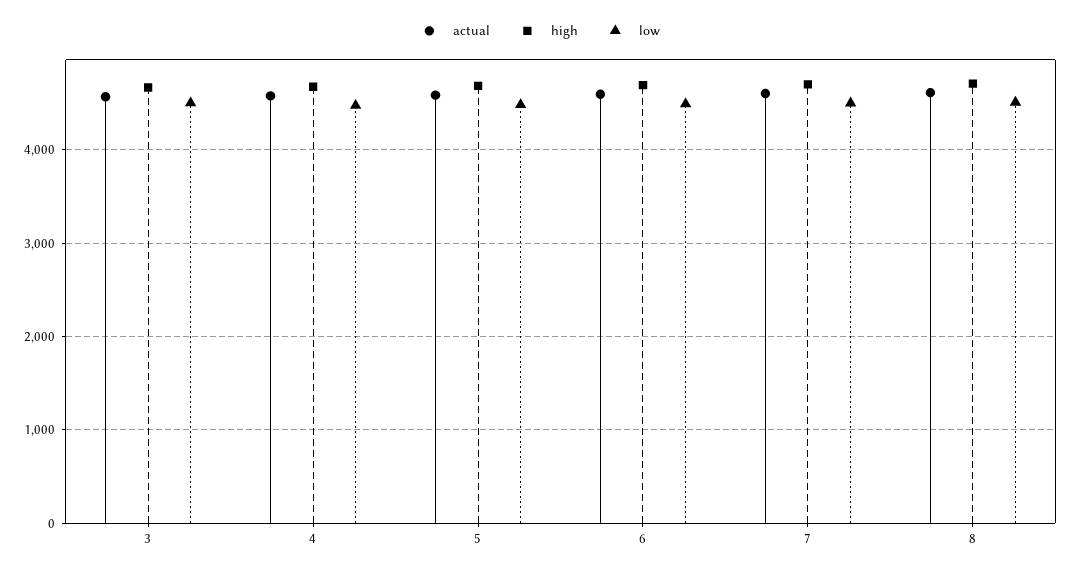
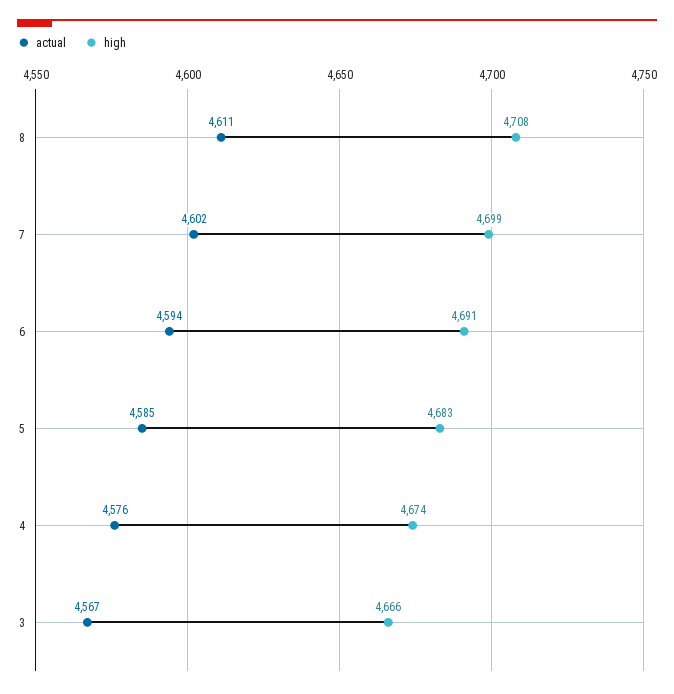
low, 3: 4500 -> none
low, 4: 4500 -> none
low, 5: 4500 -> none
low, 6: 4500 -> none
low, 7: 4500 -> none
low, 8: 4500 -> none

